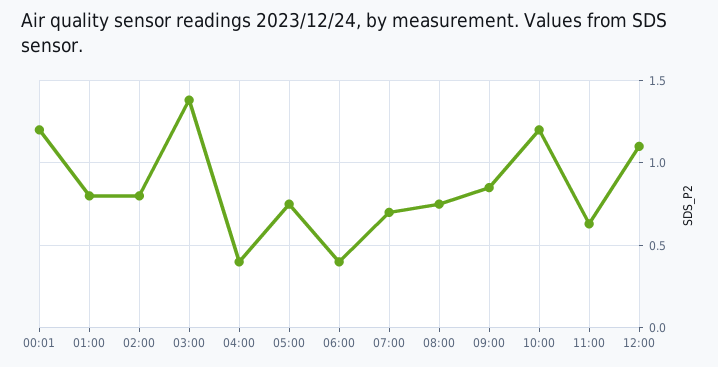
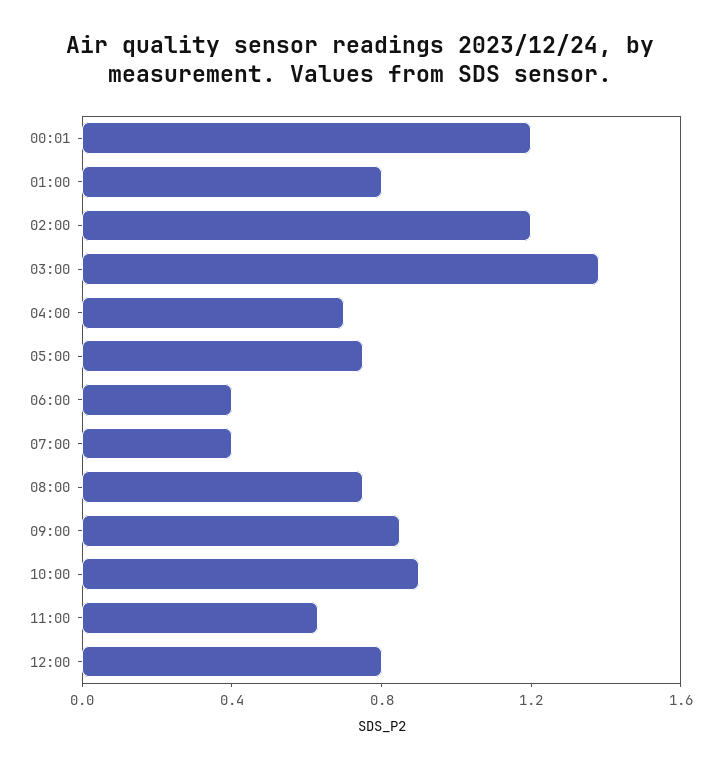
02:00: 0.8 -> 1.2
04:00: 0.4 -> 0.7
07:00: 0.7 -> 0.4
10:00: 1.2 -> 0.9
12:00: 1.1 -> 0.8

